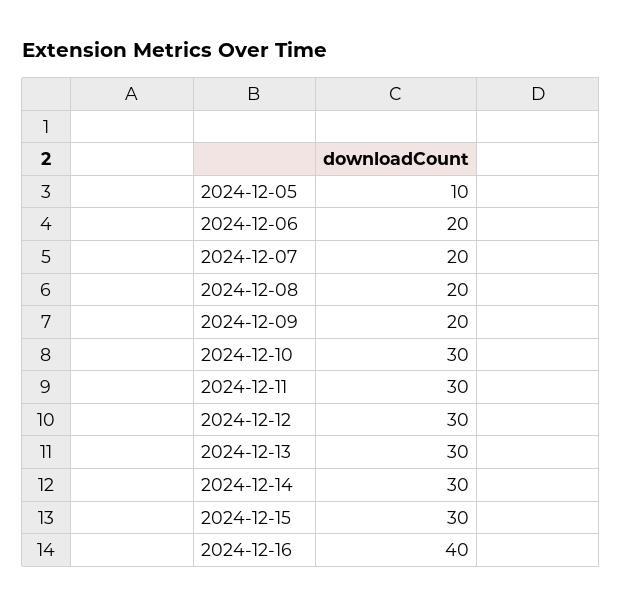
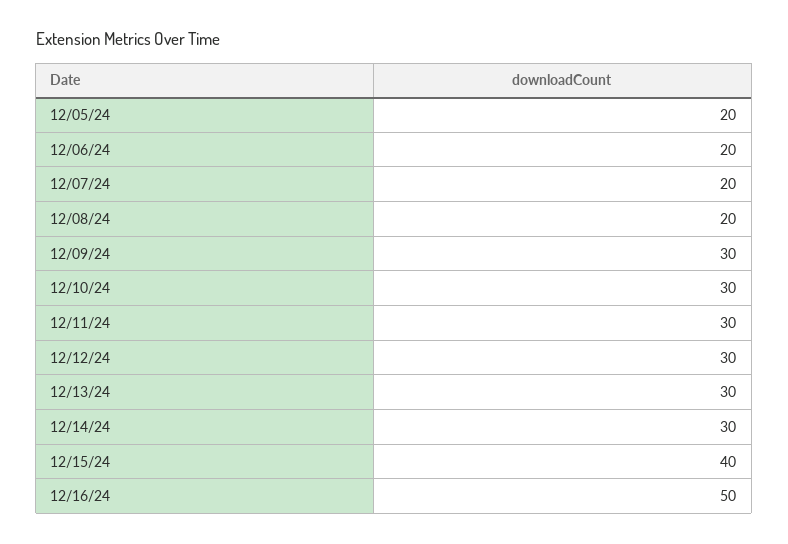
2024-12-05: 10 -> 20
2024-12-09: 20 -> 30
2024-12-15: 30 -> 40
2024-12-16: 40 -> 50

